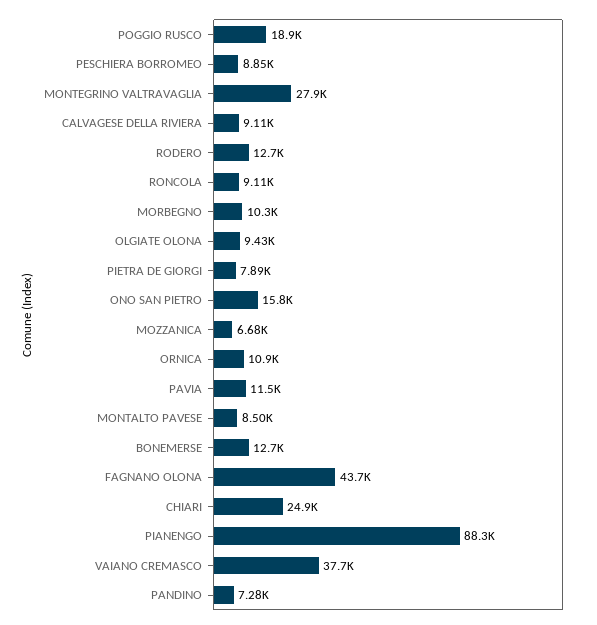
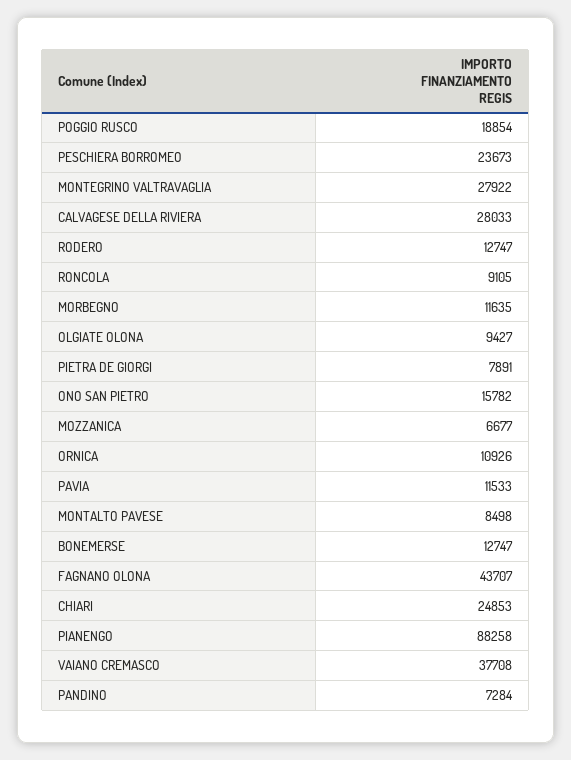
PESCHIERA BORROMEO: 8850 -> 23673
CALVAGESE DELLA RIVIERA: 9110 -> 28033
MORBEGNO: 10300 -> 11635

